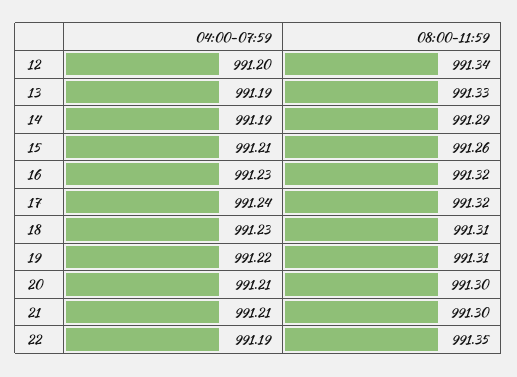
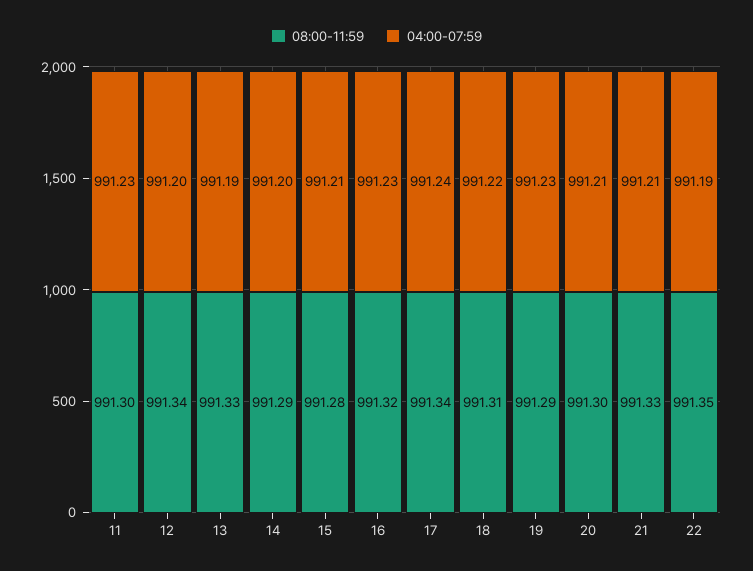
04:00-07:59, 14: 991.19 -> 991.2
08:00-11:59, 15: 991.26 -> 991.28
08:00-11:59, 17: 991.32 -> 991.34
04:00-07:59, 18: 991.23 -> 991.22
04:00-07:59, 19: 991.22 -> 991.23
08:00-11:59, 19: 991.31 -> 991.29
08:00-11:59, 21: 991.3 -> 991.33
08:00-11:59, 11: none -> 991.3
04:00-07:59, 11: none -> 991.23

